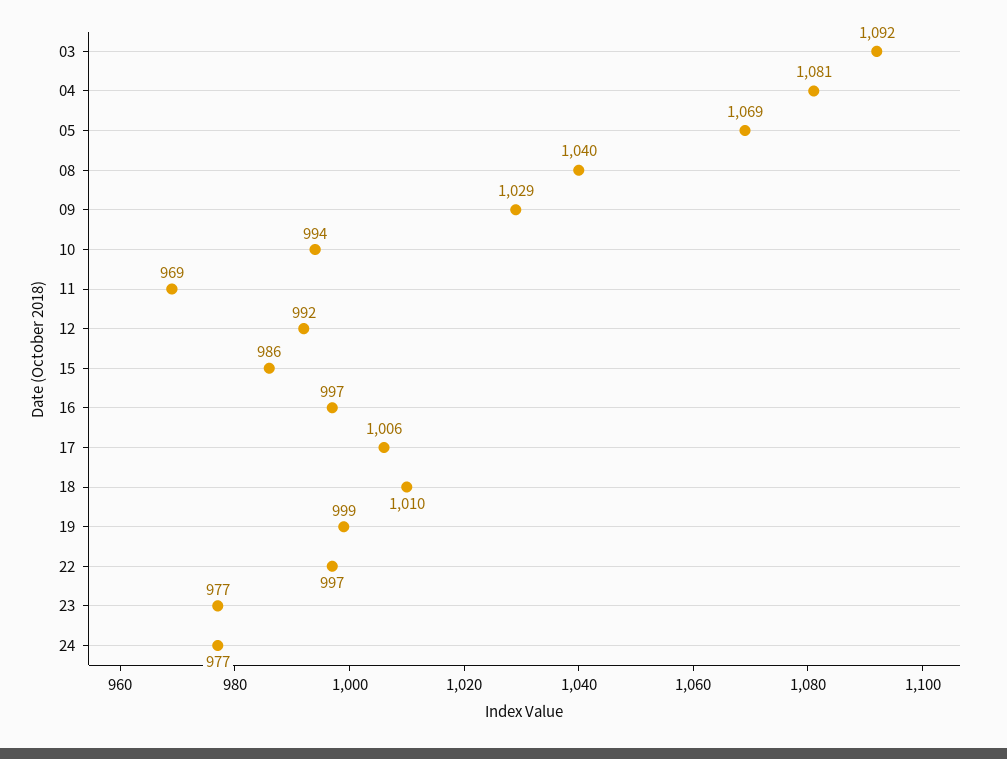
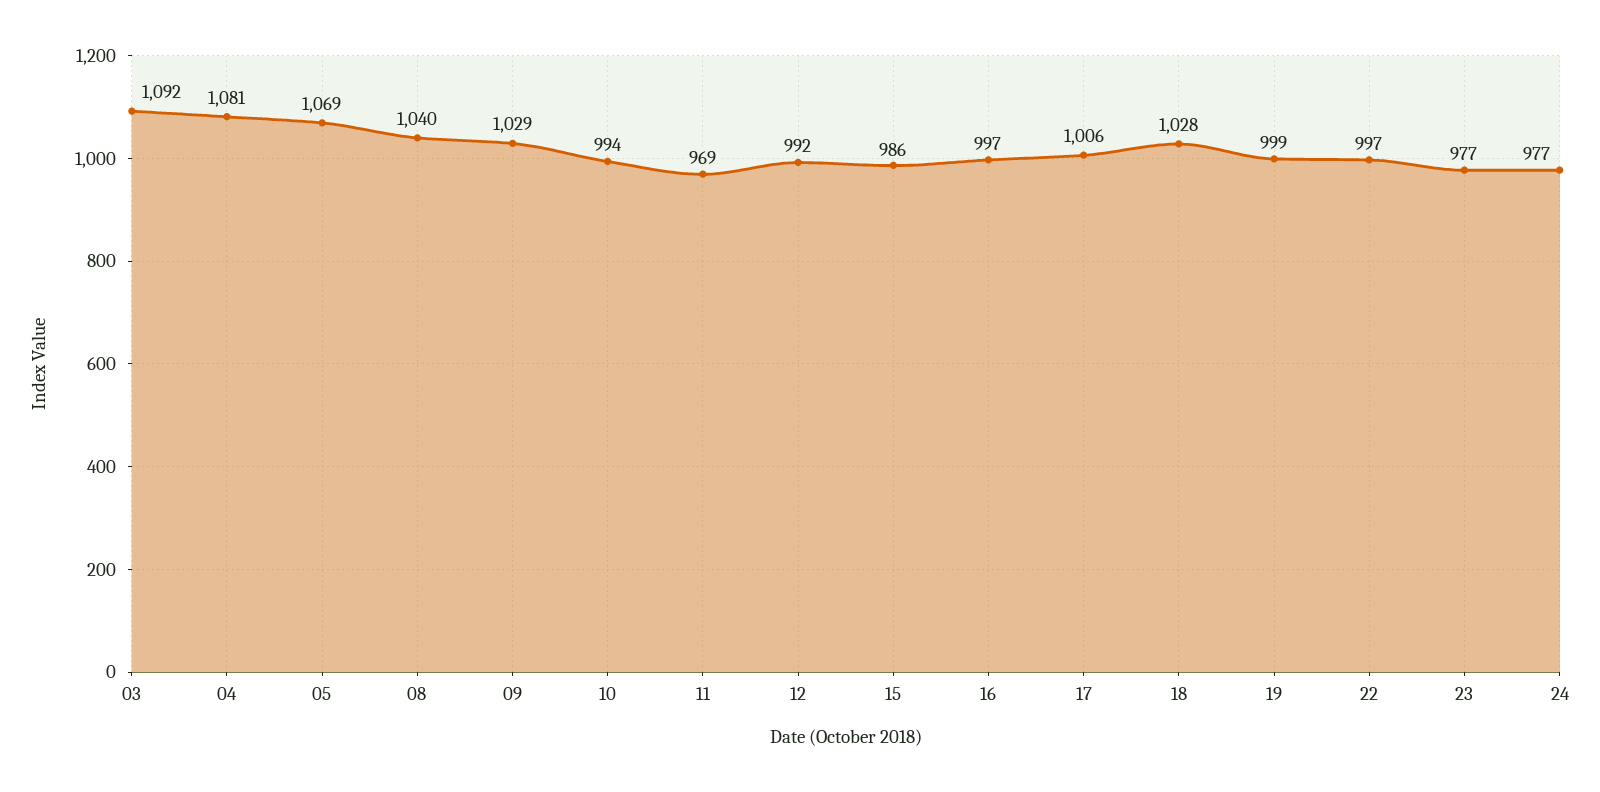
18: 1010 -> 1028

